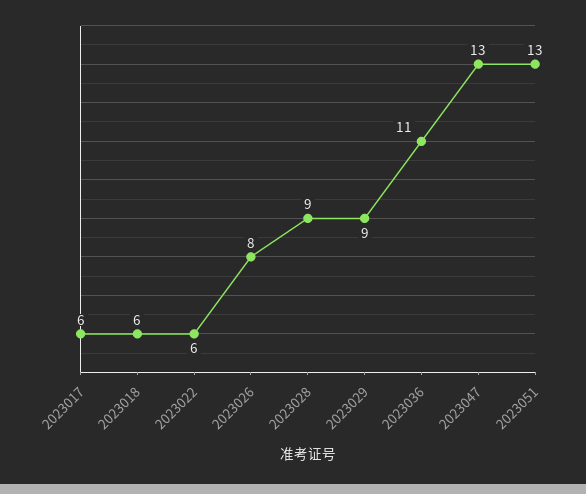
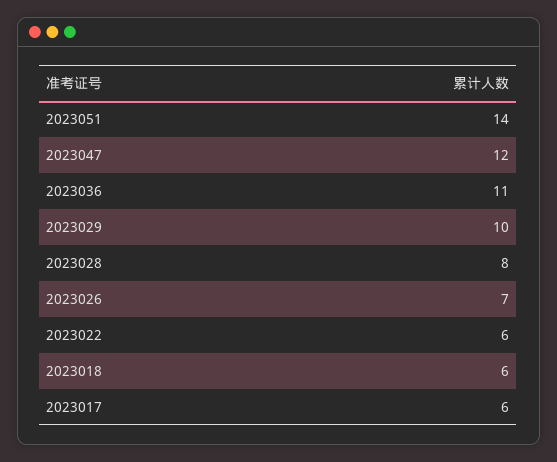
2023026: 8 -> 7
2023028: 9 -> 8
2023029: 9 -> 10
2023047: 13 -> 12
2023051: 13 -> 14

